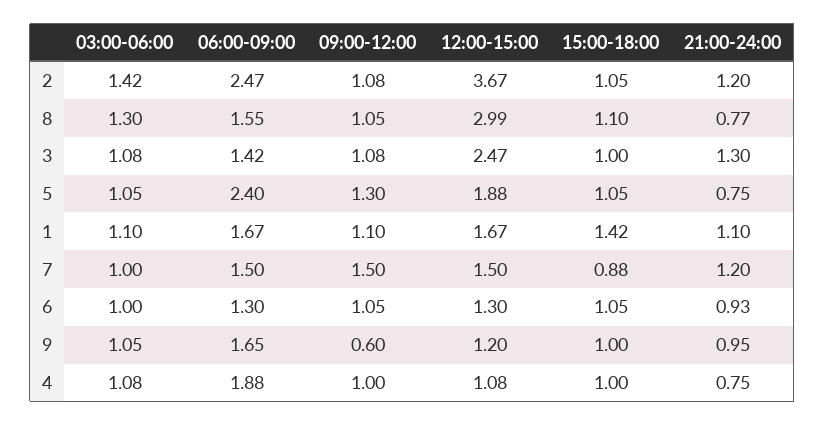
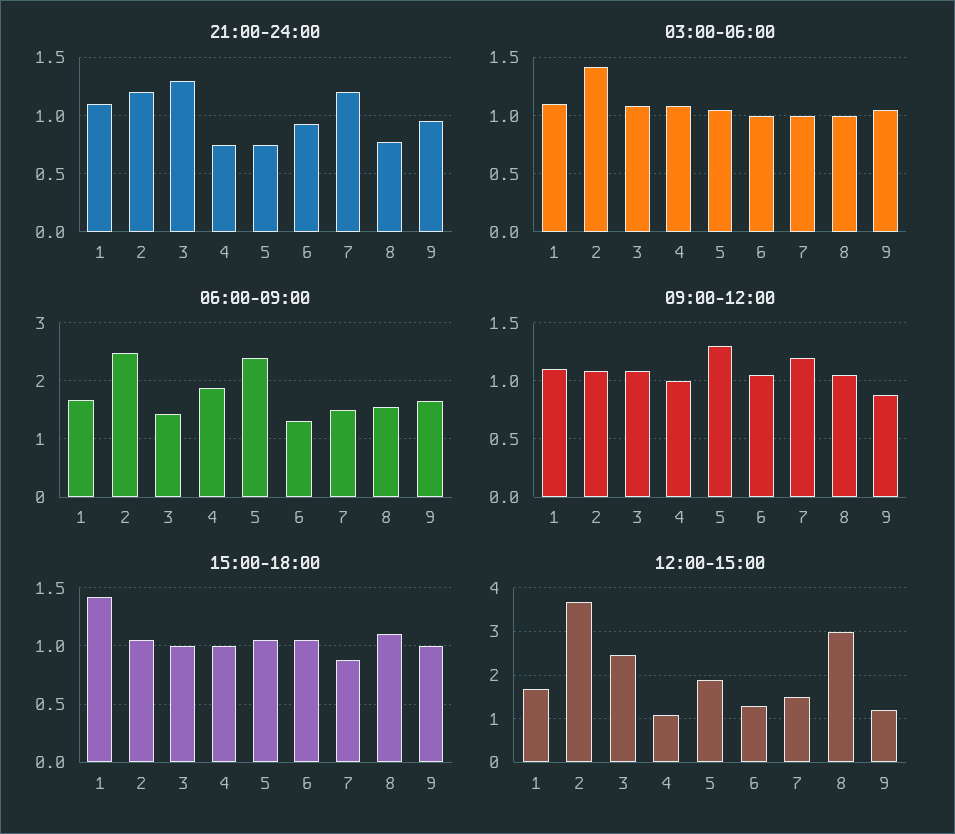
03:00-06:00, 8: 1.3 -> 1
09:00-12:00, 7: 1.5 -> 1.2
09:00-12:00, 9: 0.6 -> 0.9

